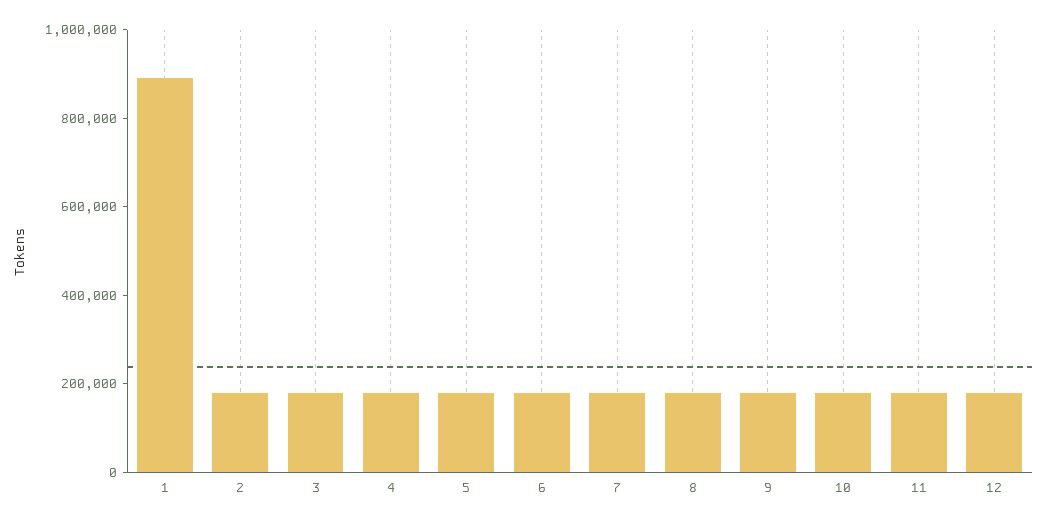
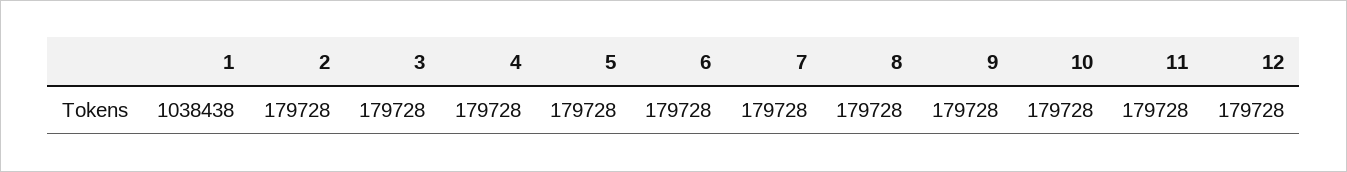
1: 900000 -> 1038438

